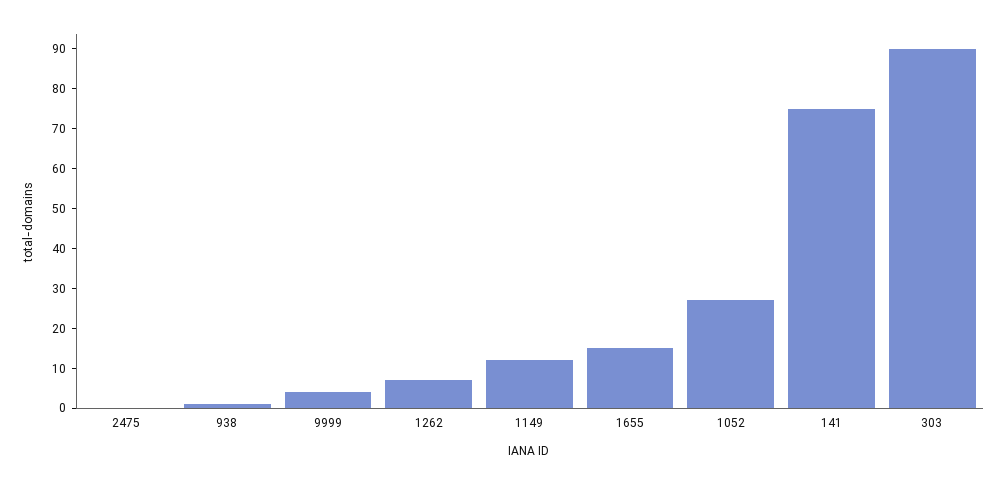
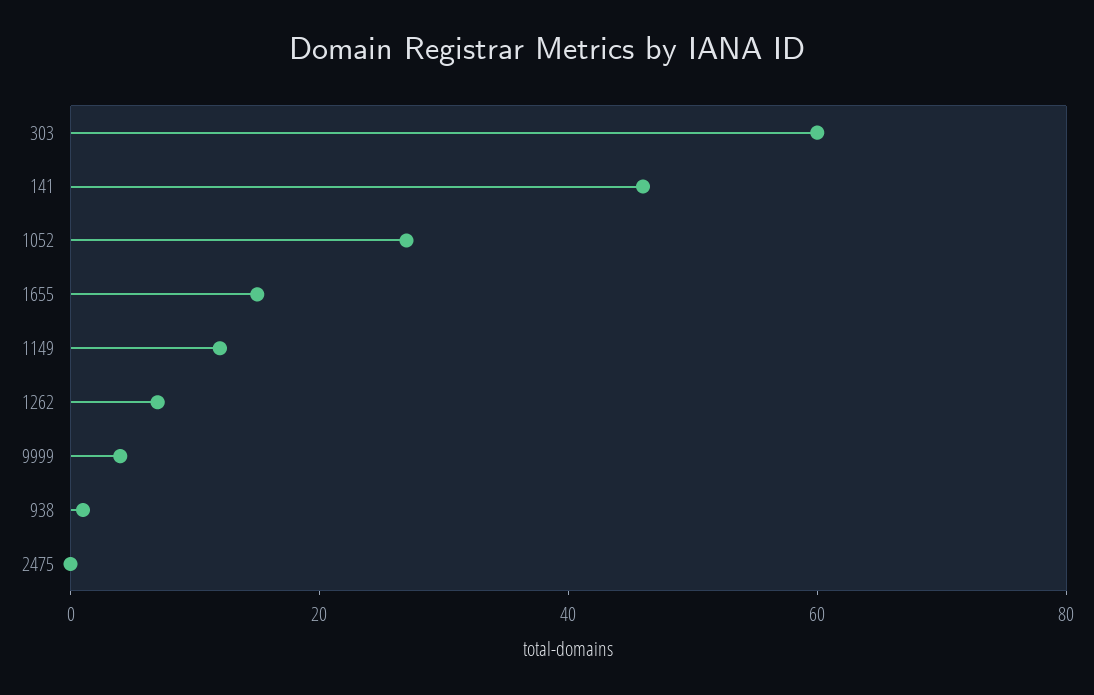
141: 75 -> 45
303: 90 -> 60

